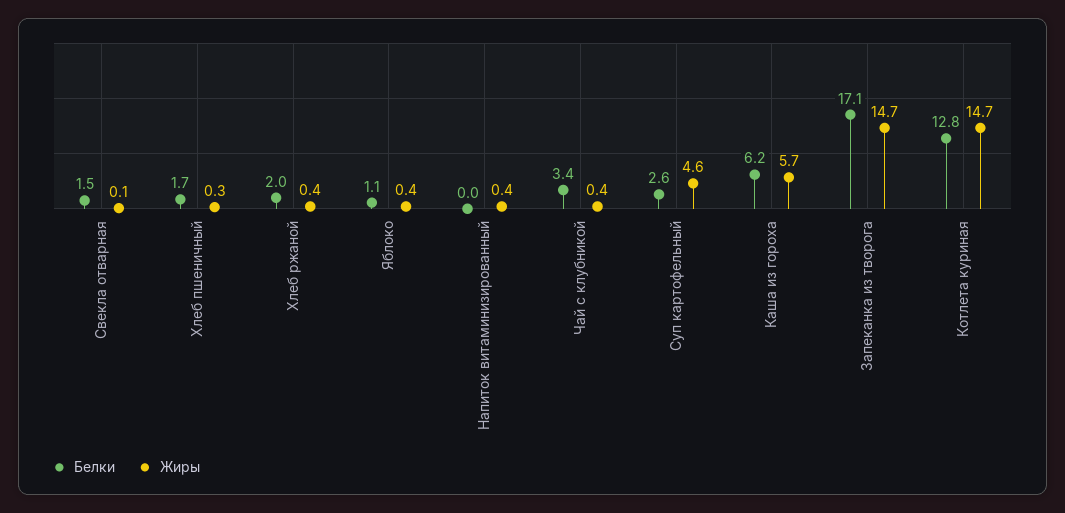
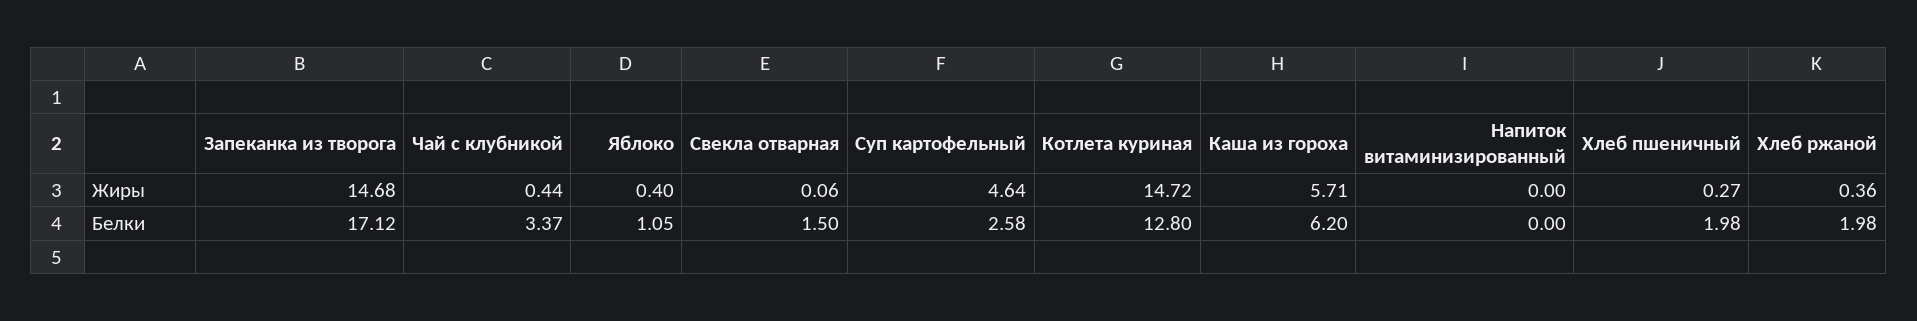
Белки, Хлеб пшеничный: 1.7 -> 1.98
Жиры, Напиток витаминизированный: 0.4 -> 0

